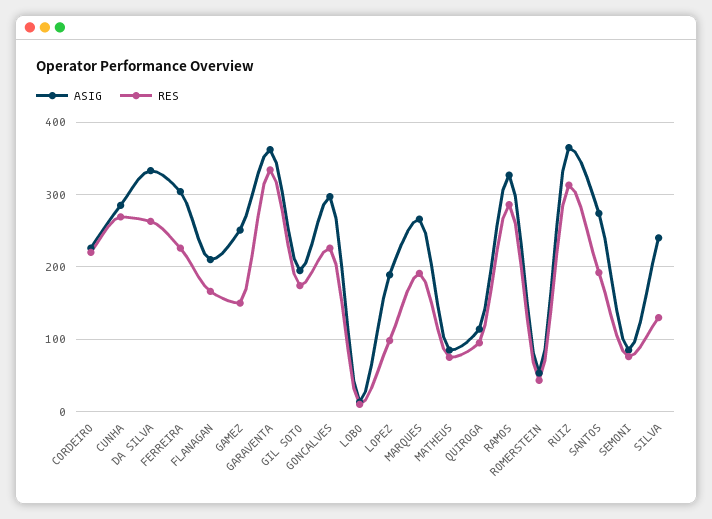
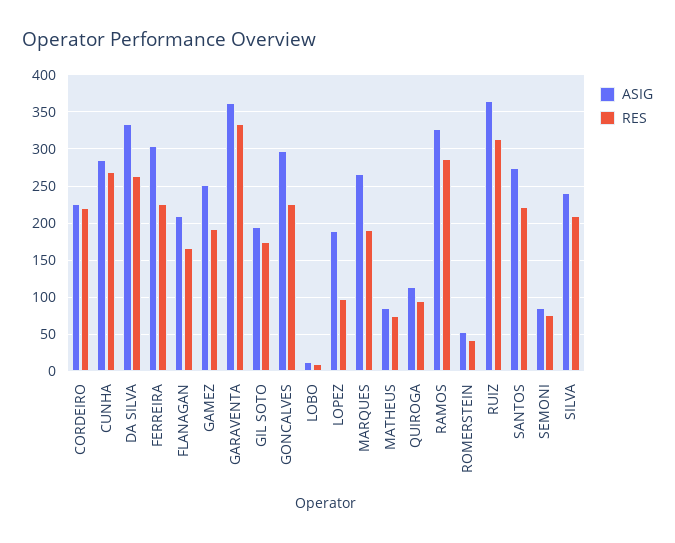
RES, GAMEZ: 150 -> 190
RES, SANTOS: 190 -> 220
RES, SILVA: 130 -> 210

